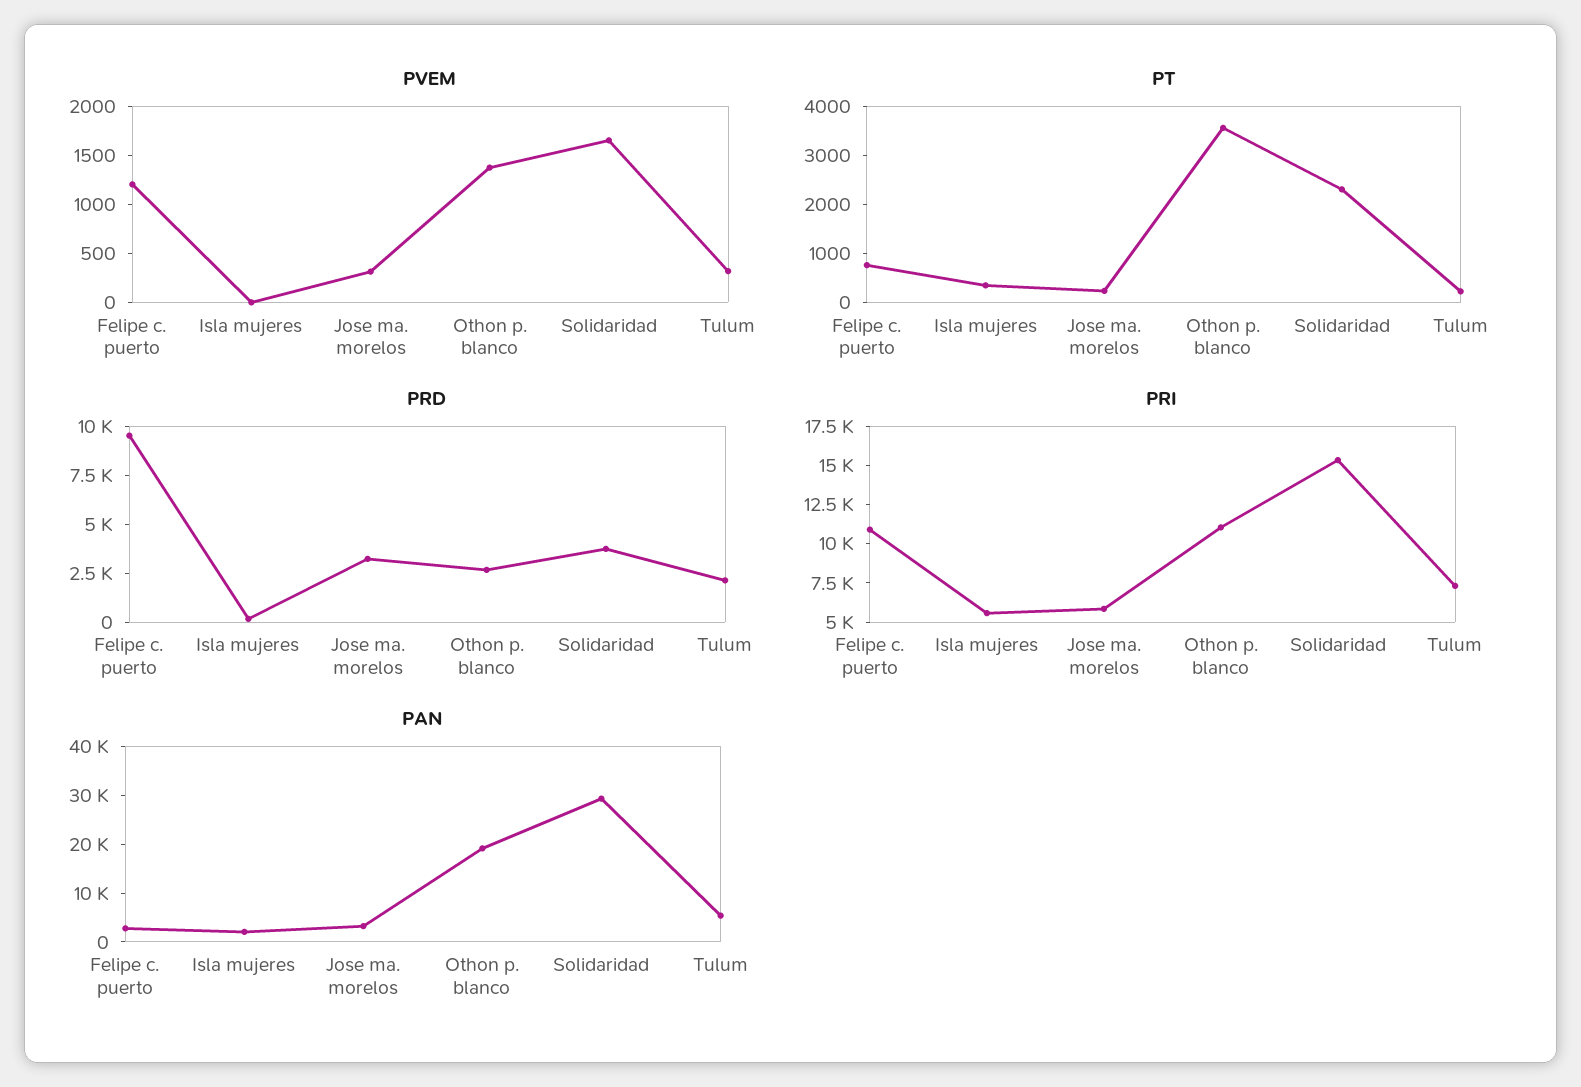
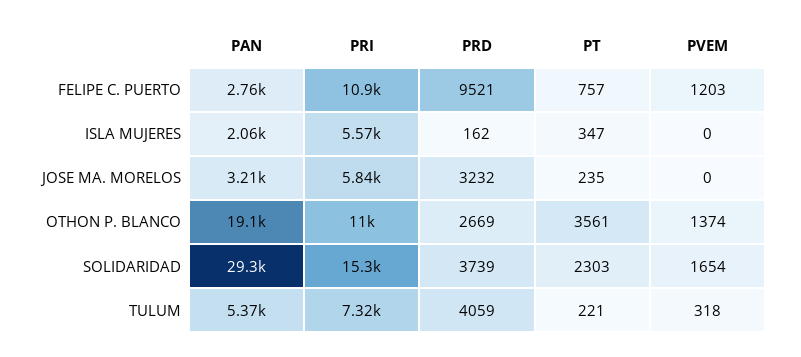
PVEM, Jose ma. morelos: 300 -> 0
PRD, Tulum: 2000 -> 4059

